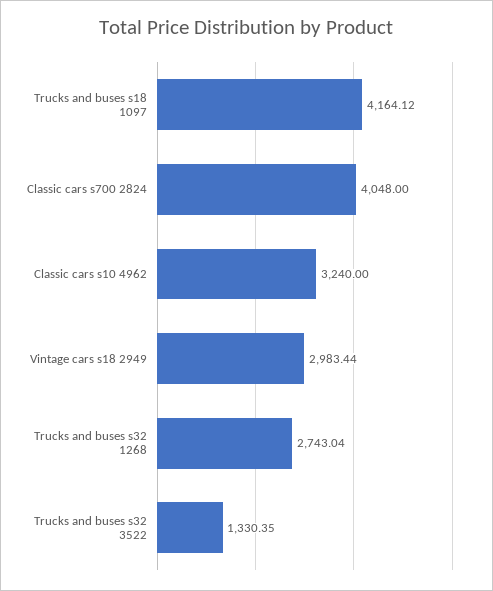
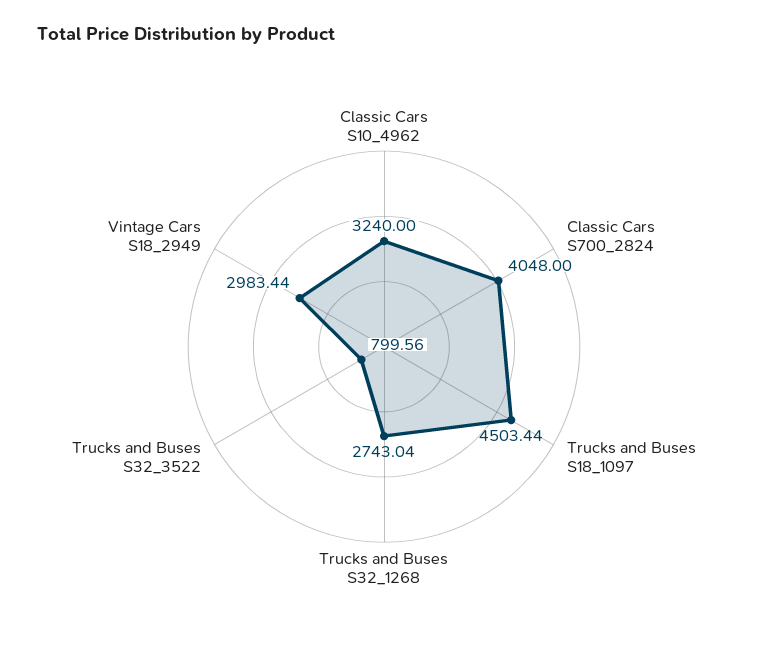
Trucks and buses s18 1097: 4164.12 -> 4503.44
Trucks and buses s32 3522: 1330.35 -> 799.56

